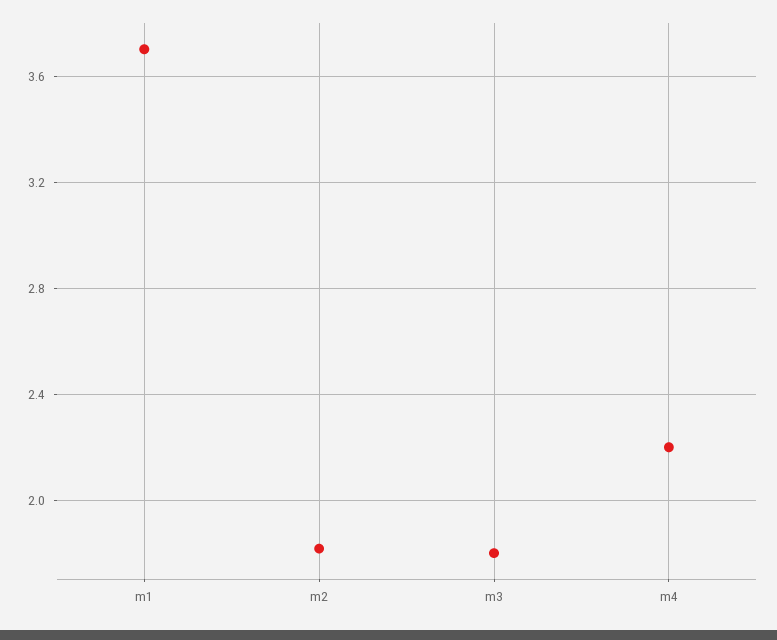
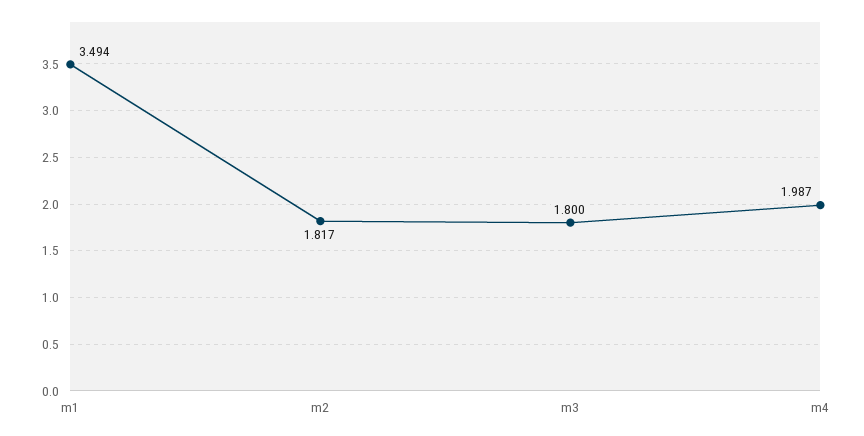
m1: 3.7 -> 3.494
m4: 2.2 -> 1.987

